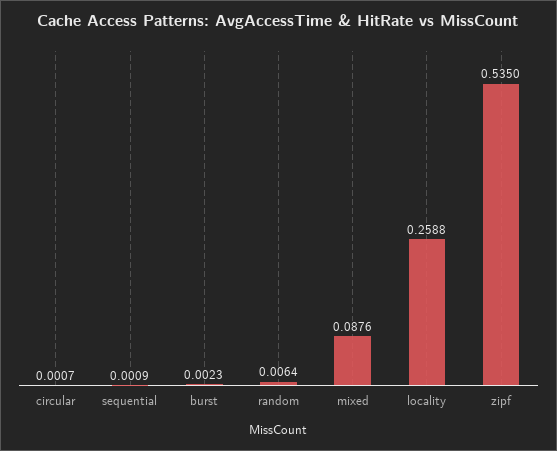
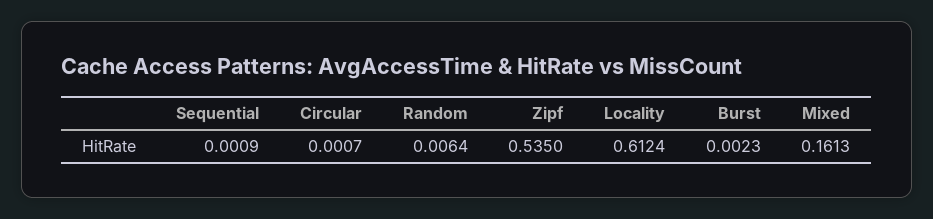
mixed: 0.0876 -> 0.1613
locality: 0.2588 -> 0.6124

